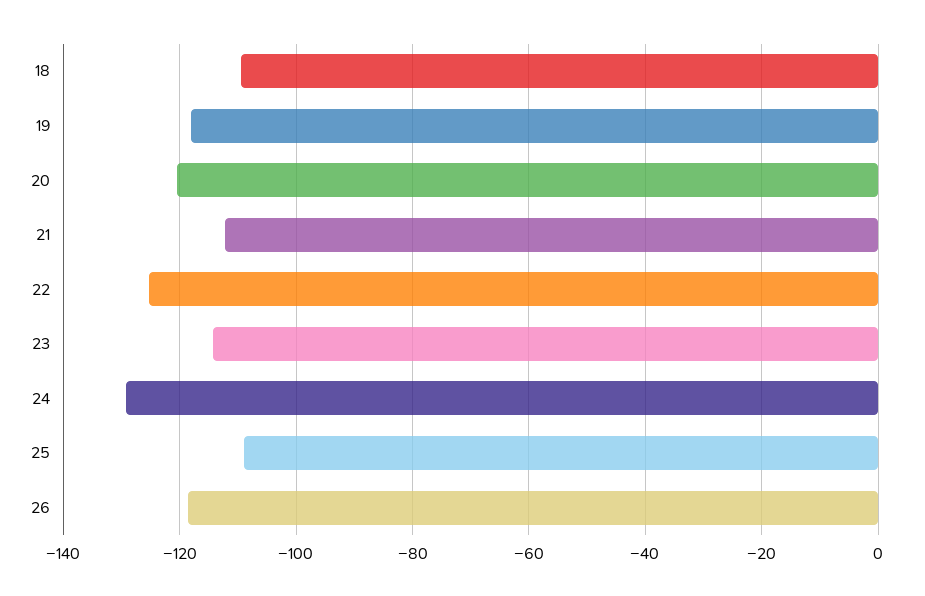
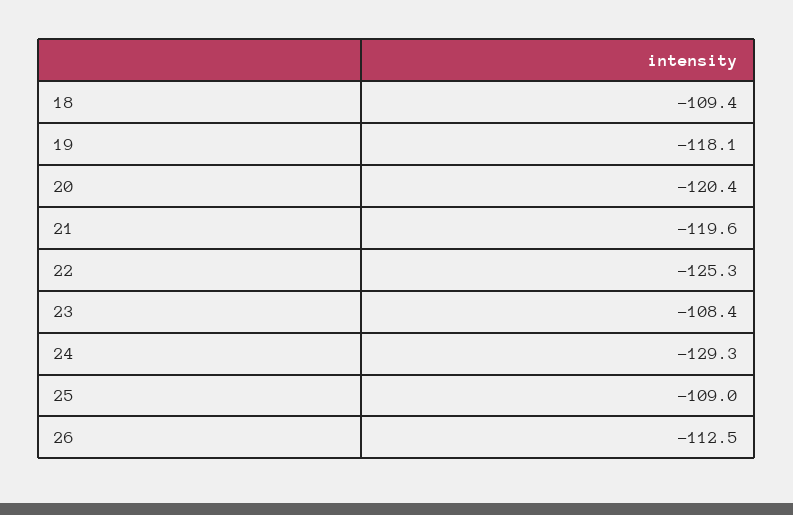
21: -112 -> -119.6
23: -114 -> -108.4
26: -118 -> -112.5

